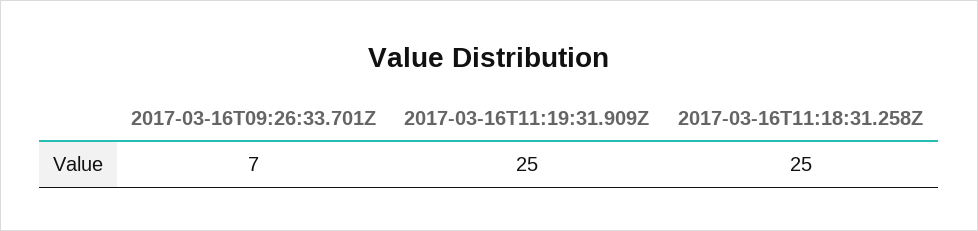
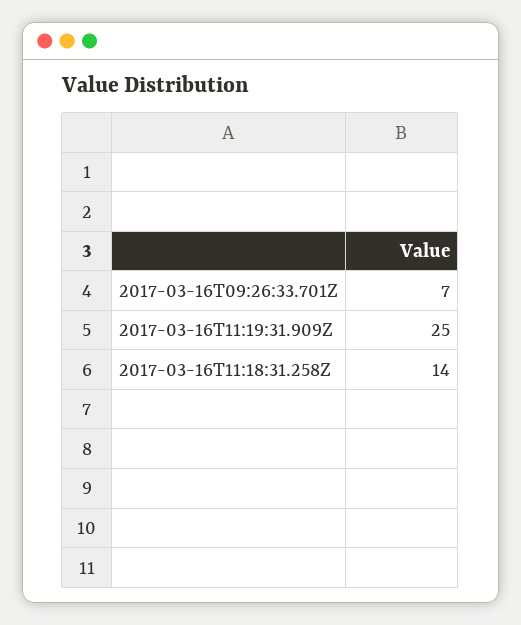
2017-03-16T11:18:31.258Z: 25 -> 14

